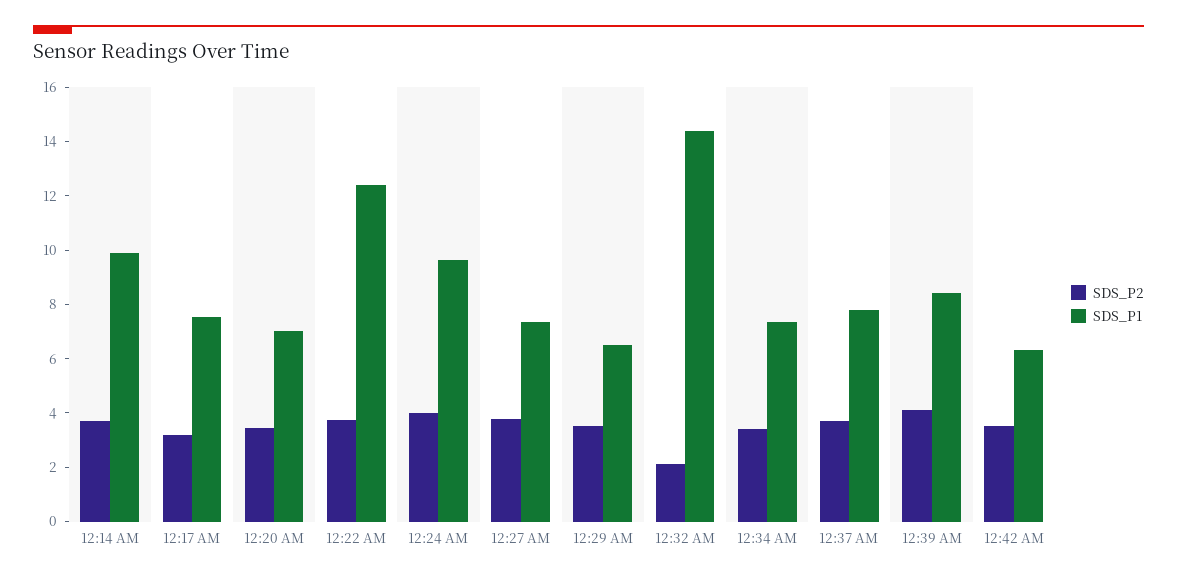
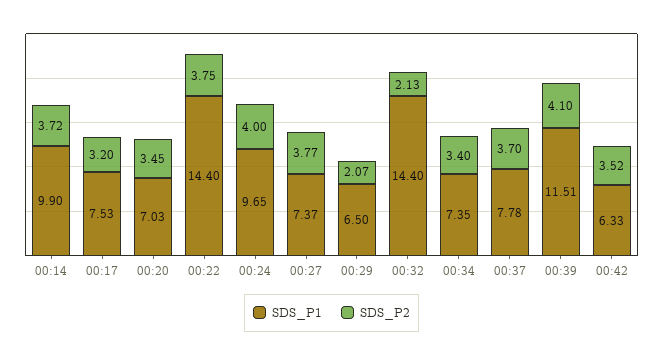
SDS_P1, 12:22 AM: 12.5 -> 14.4
SDS_P2, 12:29 AM: 3.5 -> 2.07
SDS_P1, 12:39 AM: 8.5 -> 11.51

